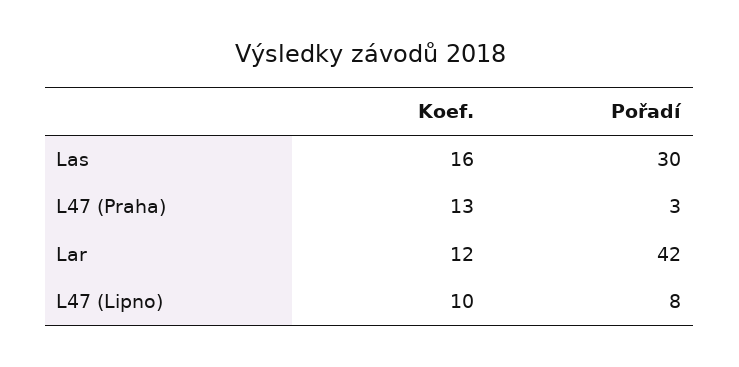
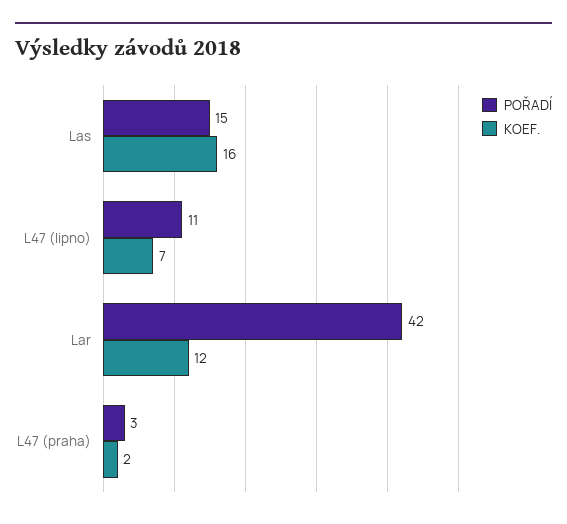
Pořadí, Las: 30 -> 15
Koef., L47 (Praha): 13 -> 2
Koef., L47 (Lipno): 10 -> 7
Pořadí, L47 (Lipno): 8 -> 11

